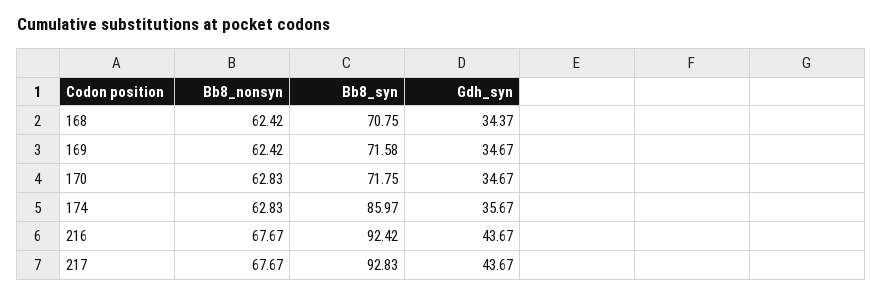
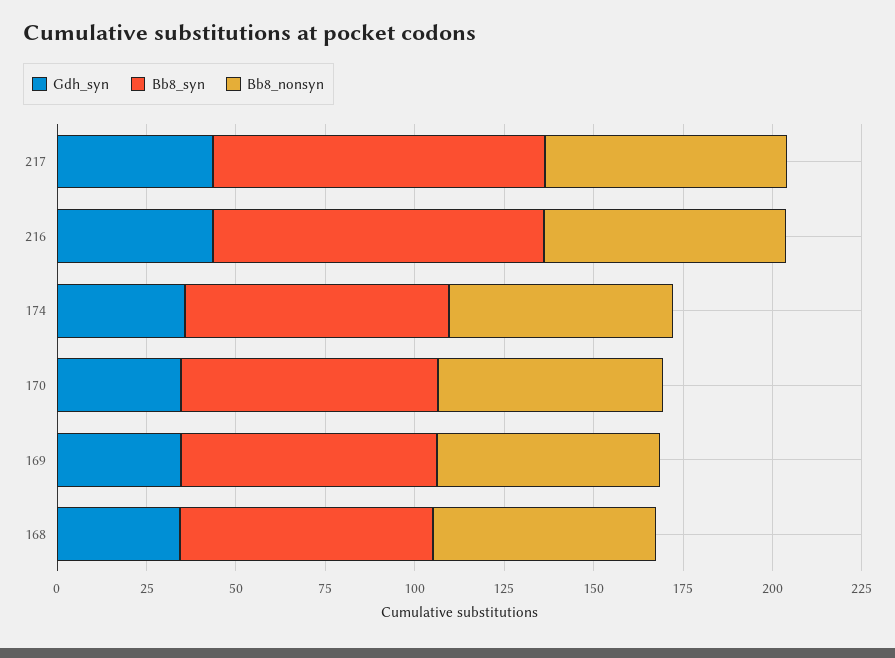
Bb8_syn, 174: 85.97 -> 75

